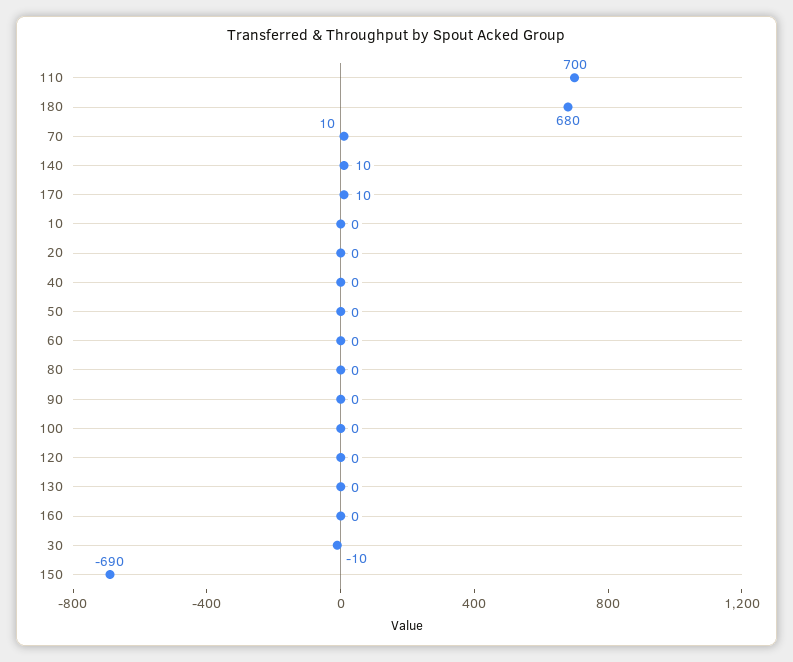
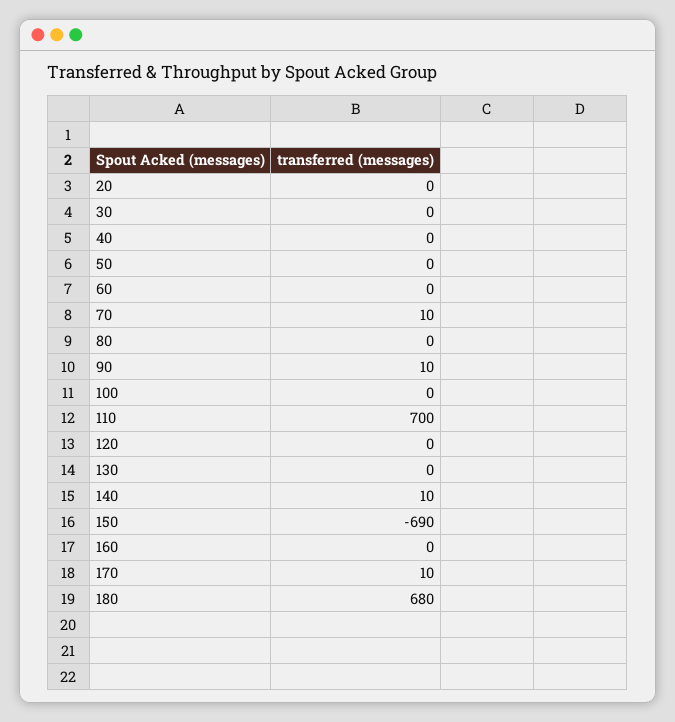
10: 0 -> none
90: 0 -> 10
30: -10 -> 0

